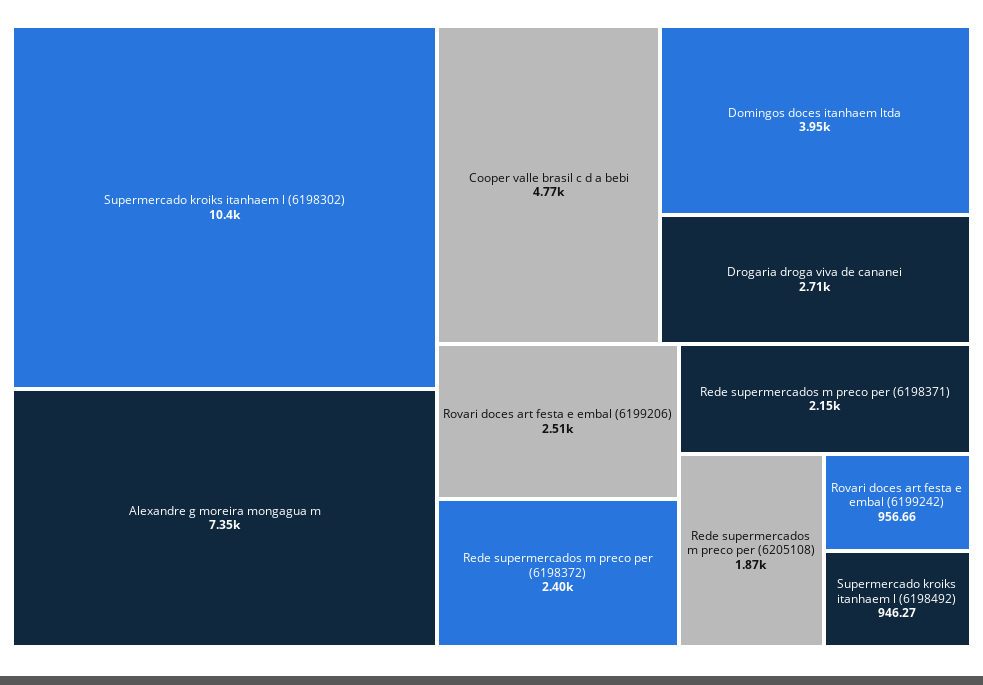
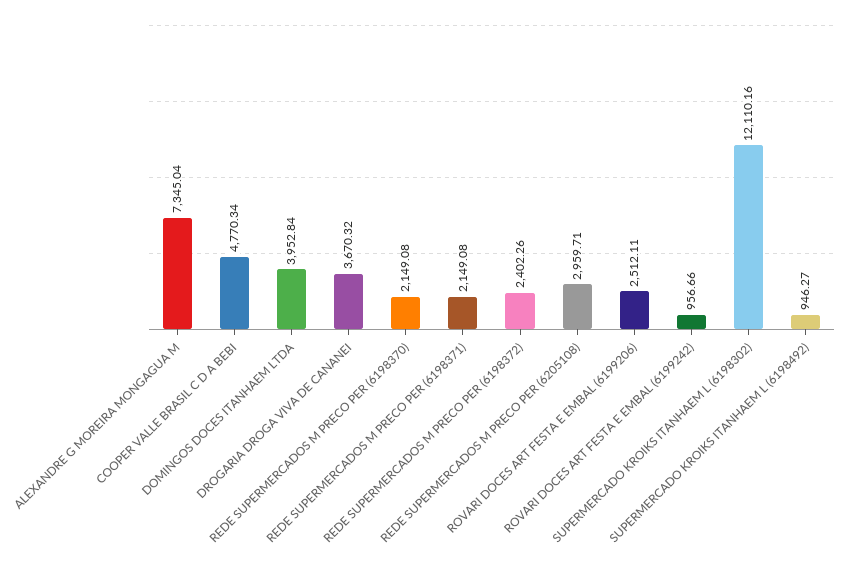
Supermercado kroiks itanhaem l (6198302): 10400 -> 12110.16
Drogaria droga viva de cananei: 2710 -> 3670.32
Rede supermercados m preco per (6205108): 1870 -> 2959.71
REDE SUPERMERCADOS M PRECO PER (6198370): none -> 2149.08

